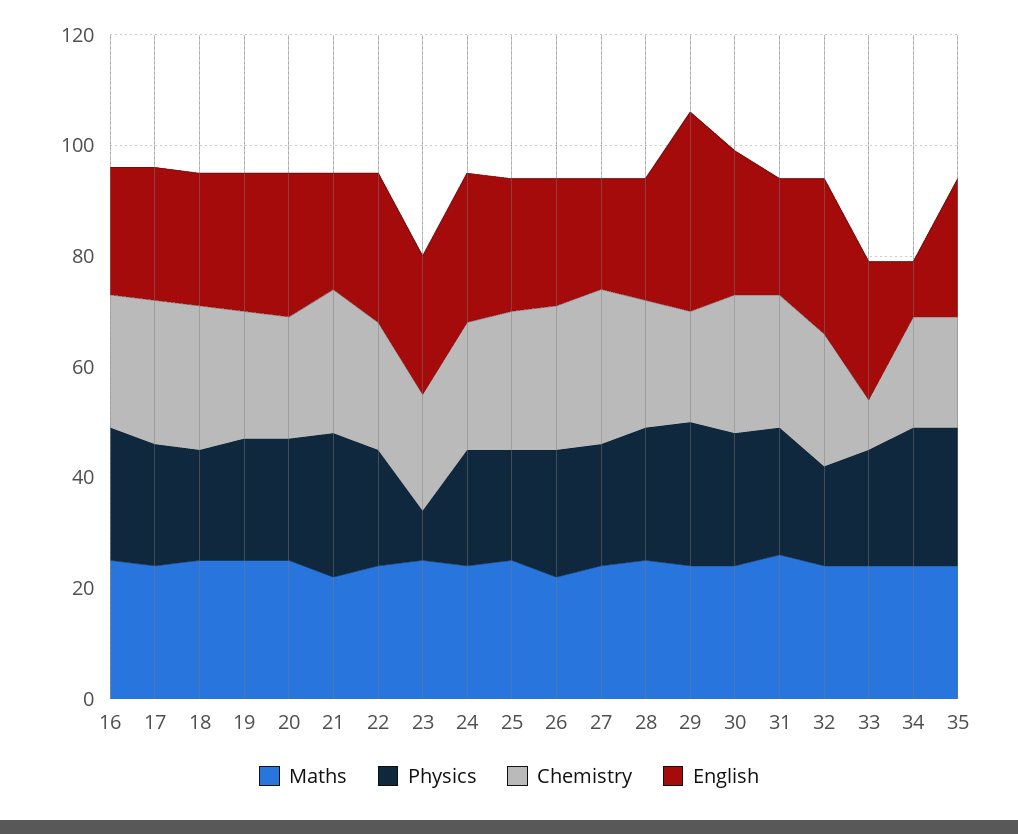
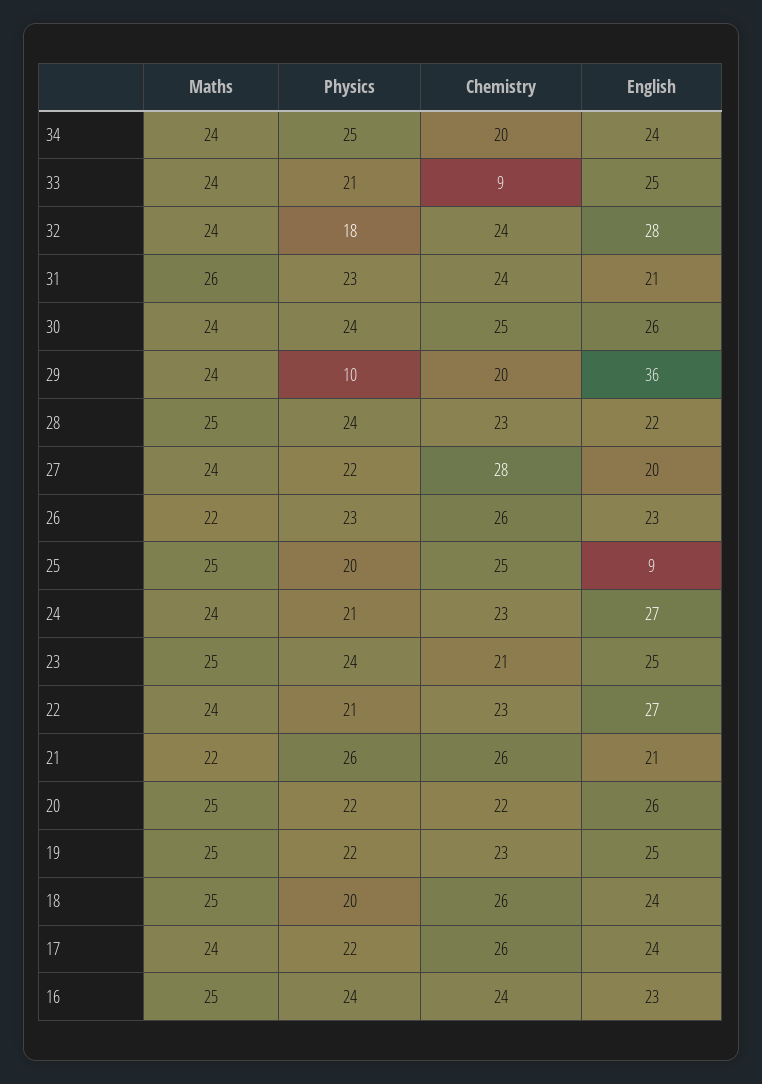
Physics, 23: 10 -> 24
English, 25: 25 -> 9
Physics, 29: 25 -> 10
English, 34: 10 -> 24
Maths, 35: 25 -> none
Physics, 35: 25 -> none
Chemistry, 35: 20 -> none
English, 35: 25 -> none

